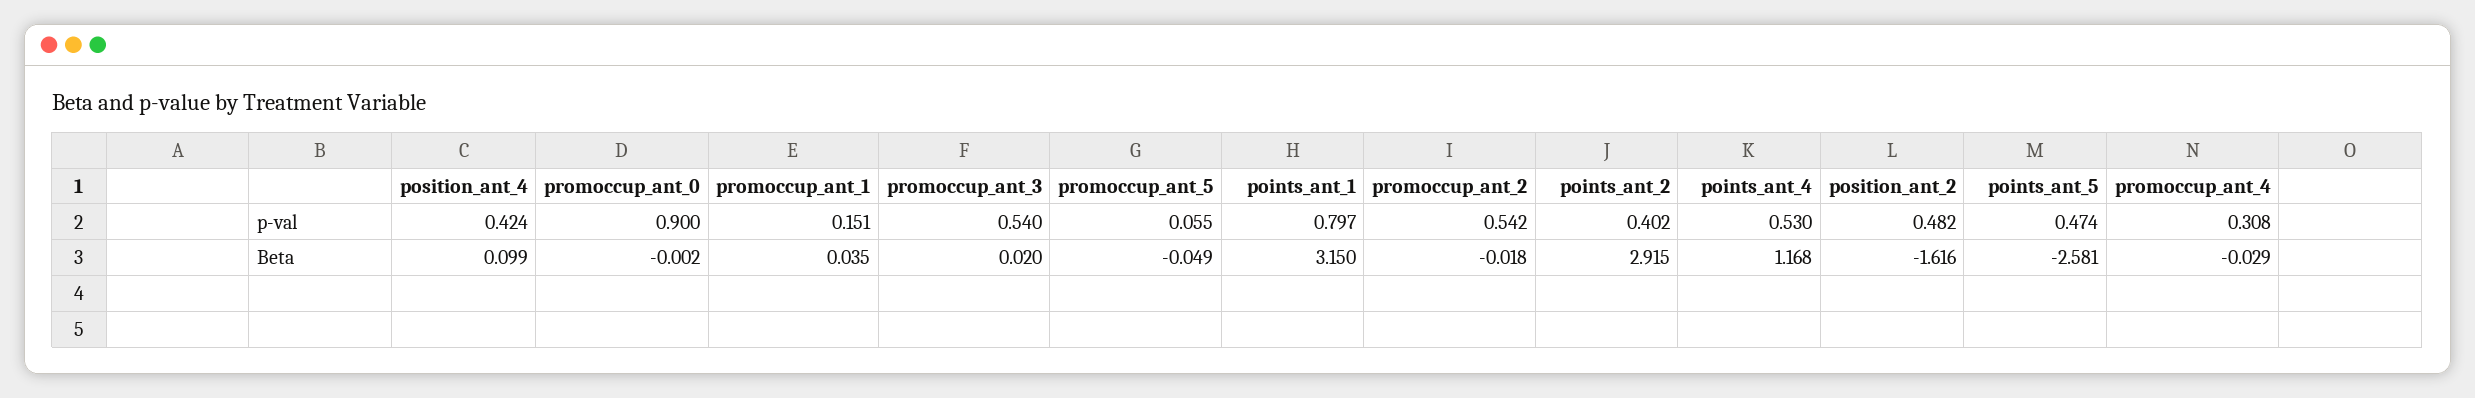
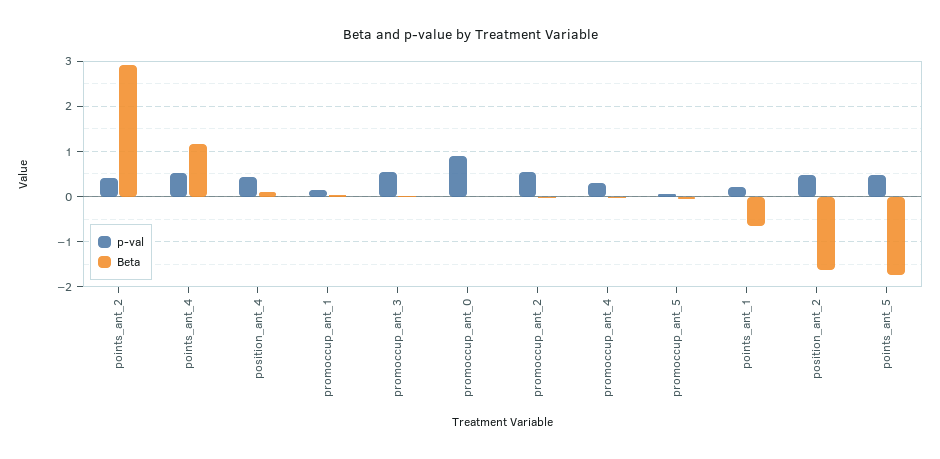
p-val, points_ant_1: 0.797 -> 0.2
Beta, points_ant_1: 3.15 -> -0.6
Beta, points_ant_5: -2.581 -> -1.8

